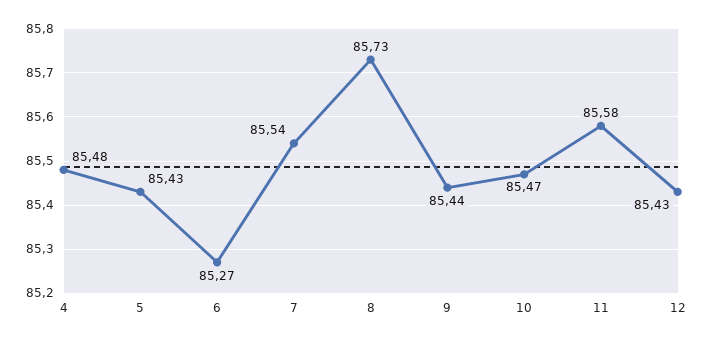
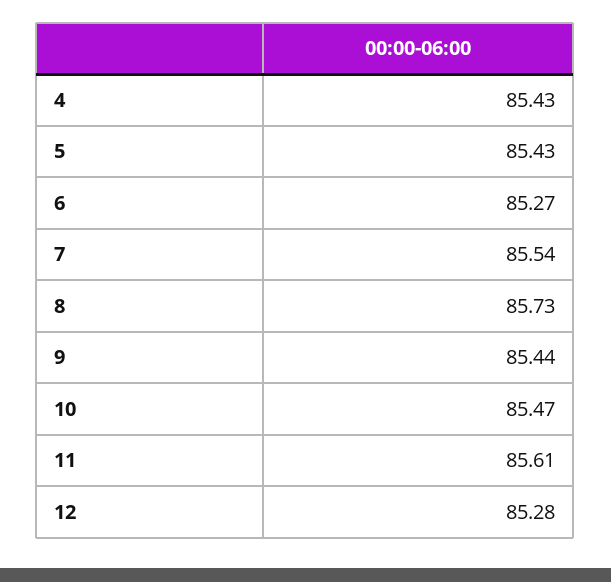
4: 85.48 -> 85.43
11: 85.58 -> 85.61
12: 85.43 -> 85.28

